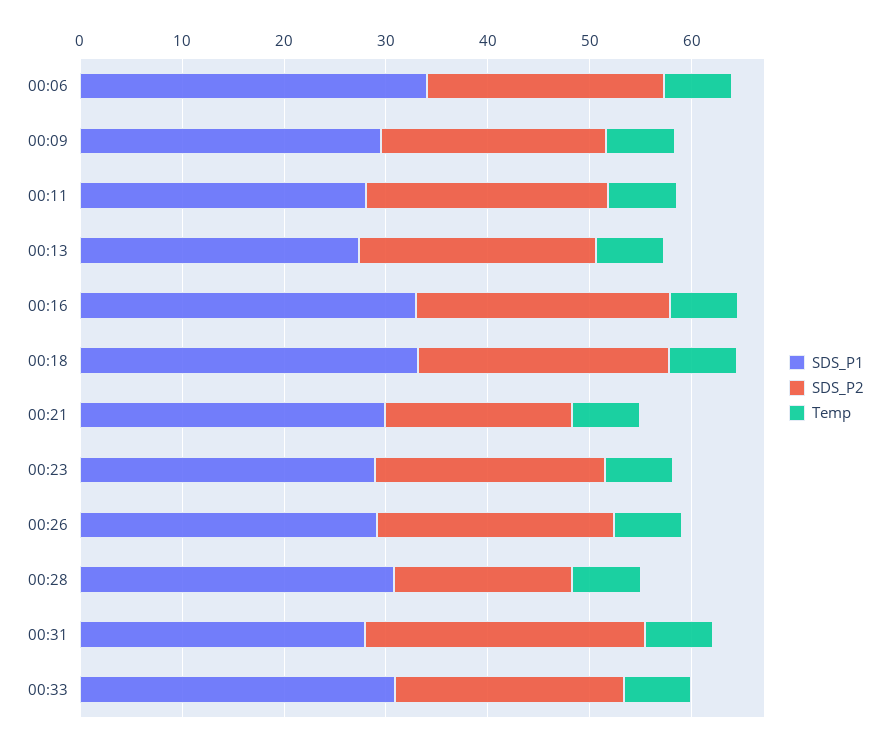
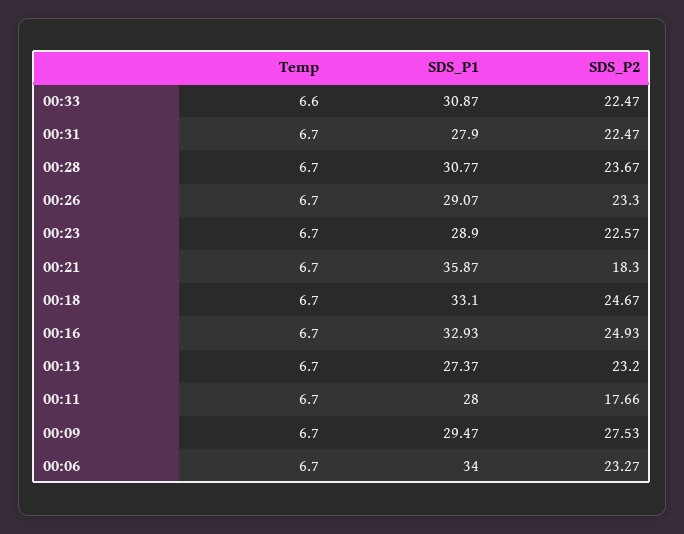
SDS_P2, 00:09: 22 -> 27.53
SDS_P2, 00:11: 24 -> 17.66
SDS_P1, 00:21: 30 -> 35.87
SDS_P2, 00:28: 18 -> 23.67
SDS_P2, 00:31: 28 -> 22.47

